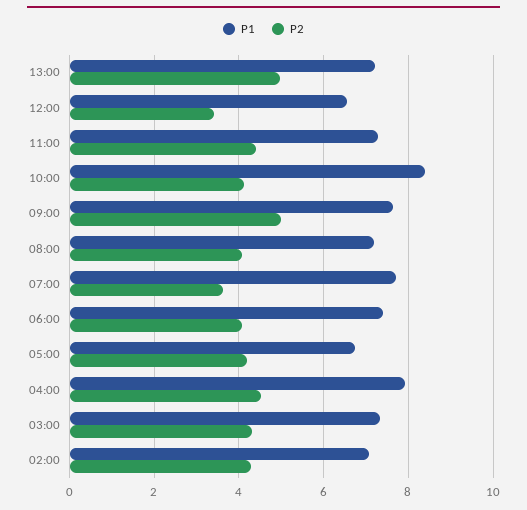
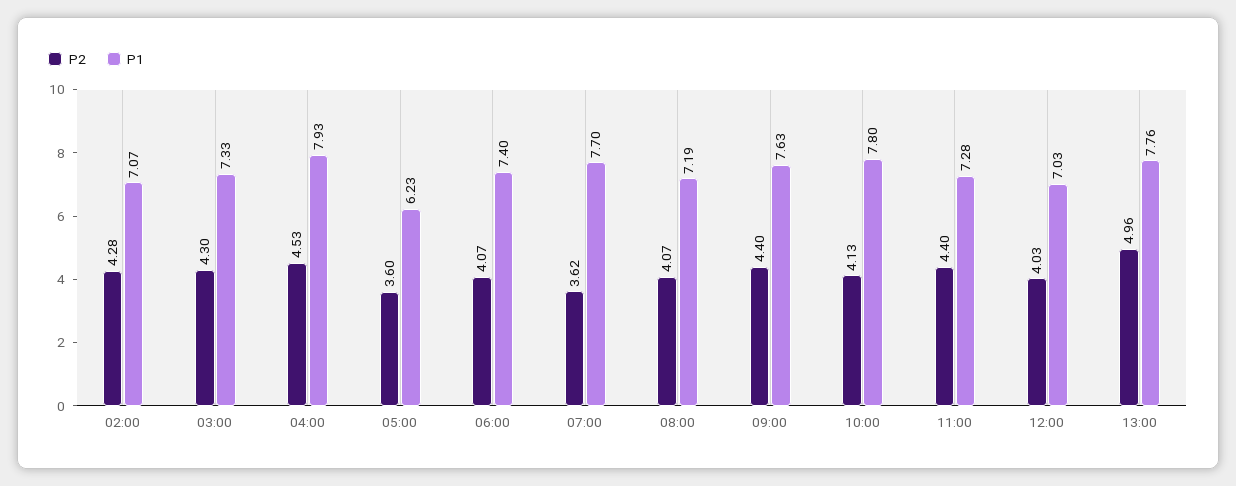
P1, 13:00: 7.2 -> 7.76
P1, 12:00: 6.6 -> 7.03
P2, 12:00: 3.4 -> 4.03
P1, 10:00: 8.4 -> 7.8
P2, 09:00: 5 -> 4.4
P1, 05:00: 6.8 -> 6.23
P2, 05:00: 4.2 -> 3.6

